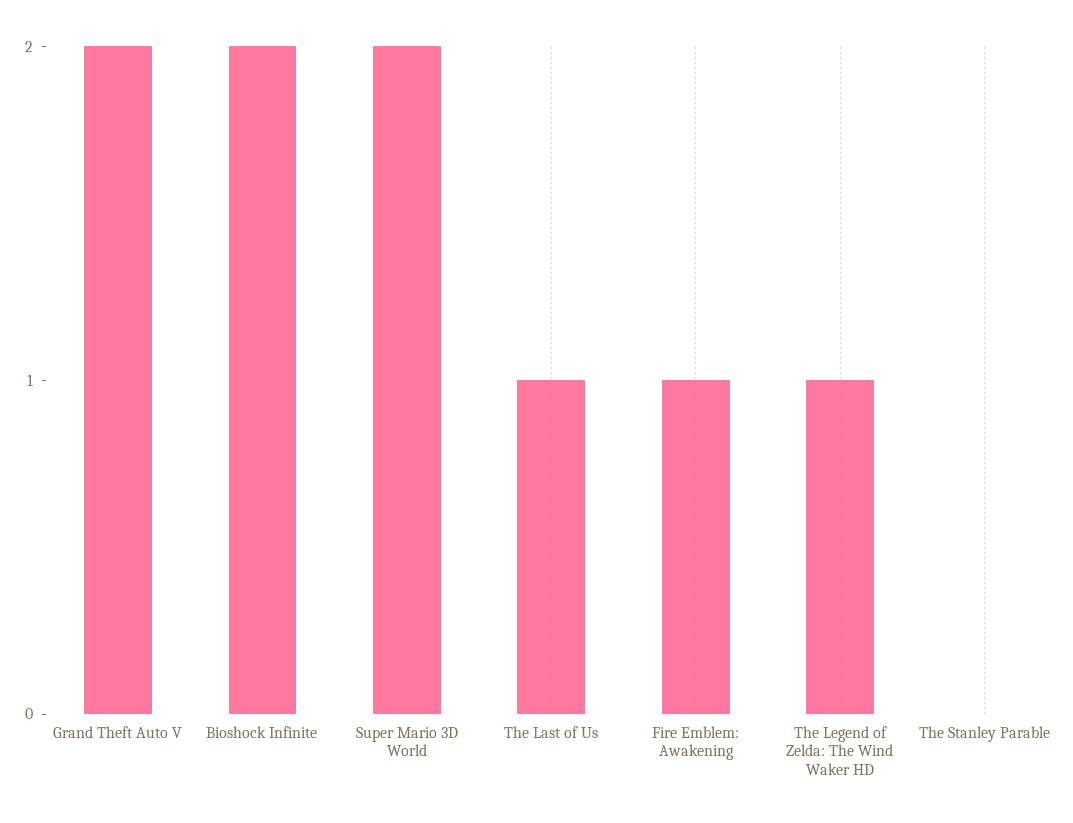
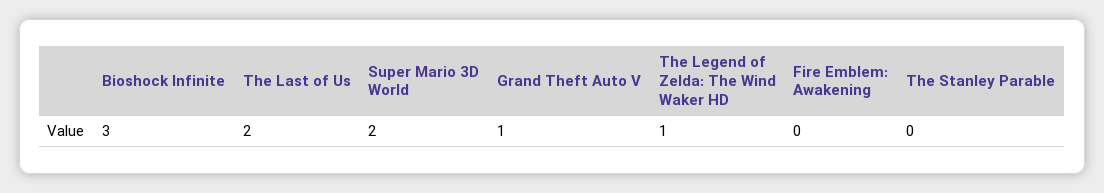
Grand Theft Auto V: 2 -> 1
Bioshock Infinite: 2 -> 3
The Last of Us: 1 -> 2
Fire Emblem: Awakening: 1 -> 0

